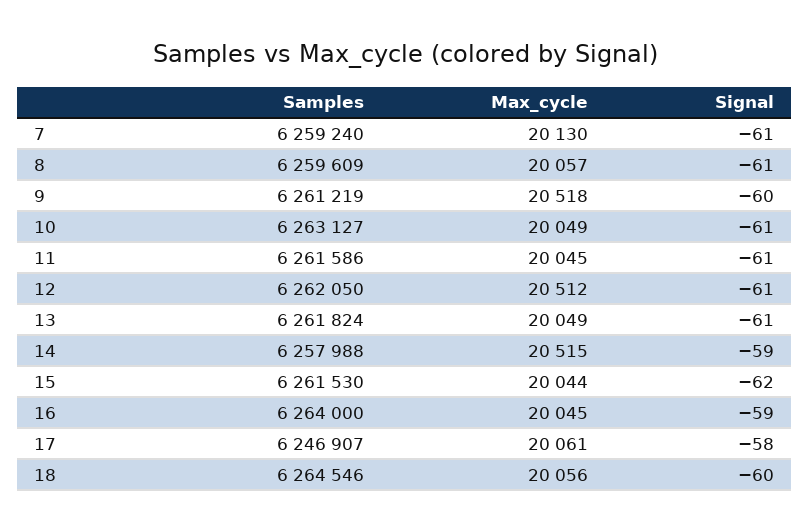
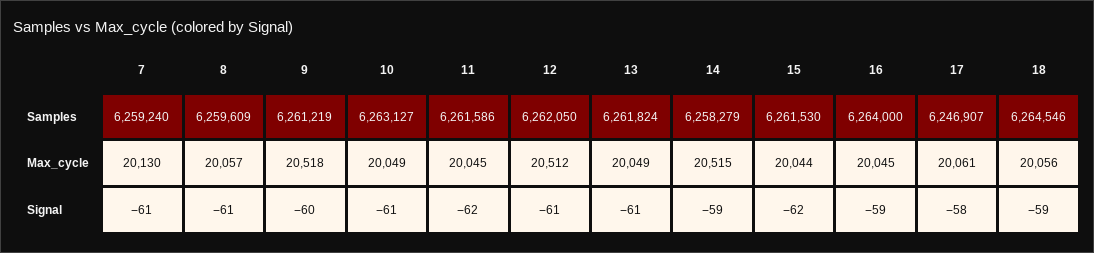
Signal, 11: -61 -> -62
Samples, 14: 6257988 -> 6258279
Signal, 18: -60 -> -59

